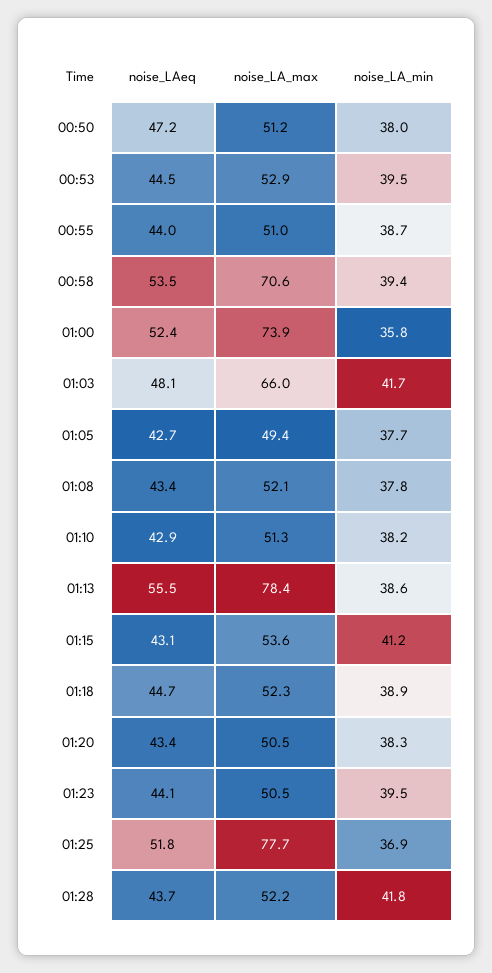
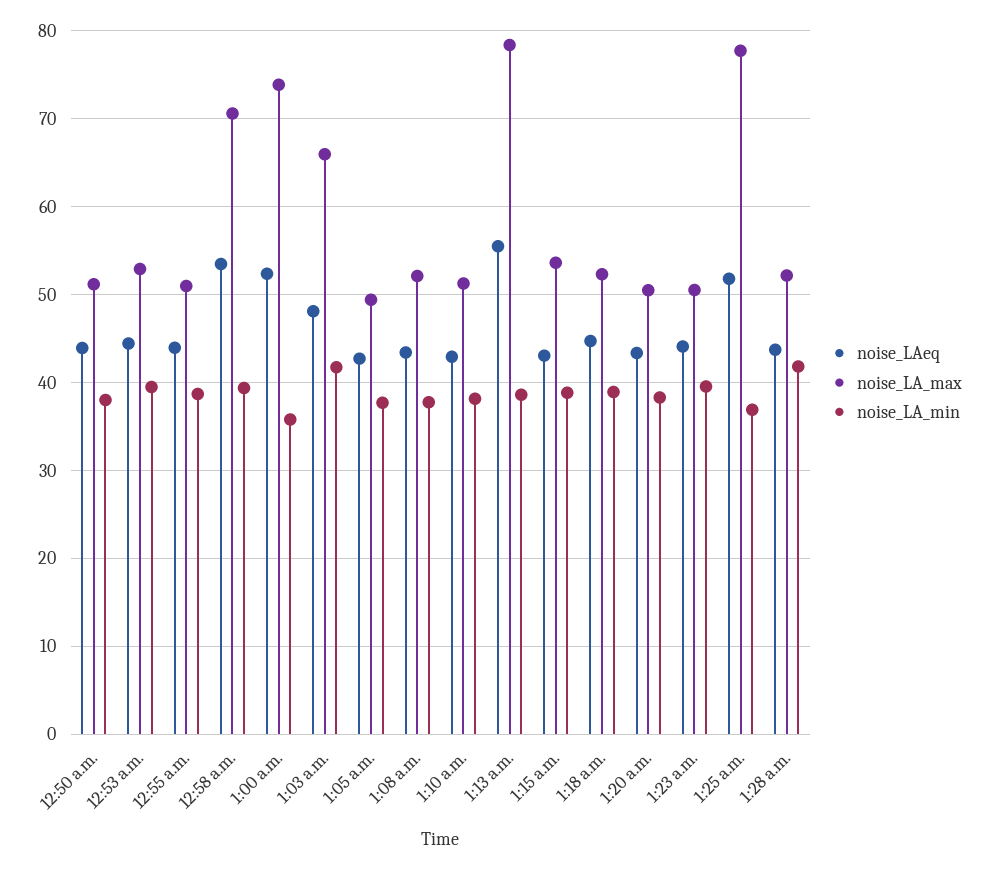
noise_LAeq, 00:50: 47.2 -> 44
noise_LA_min, 01:15: 41.2 -> 39

